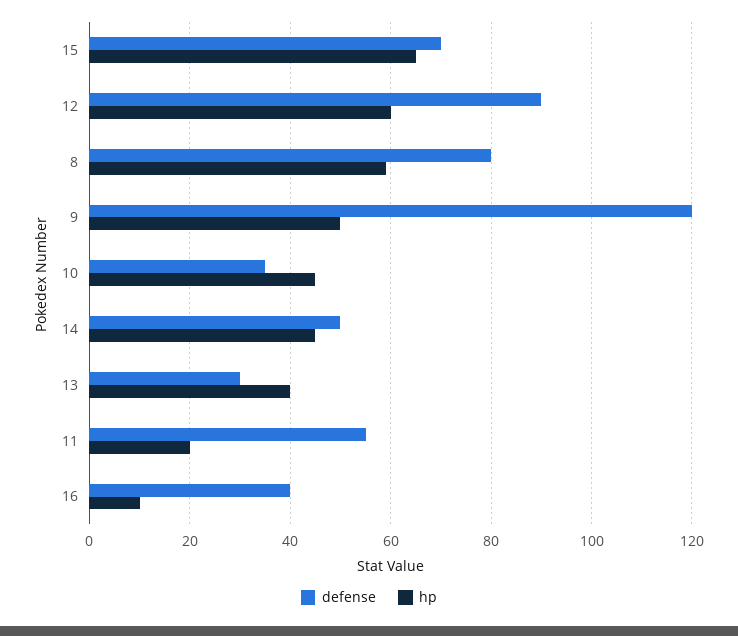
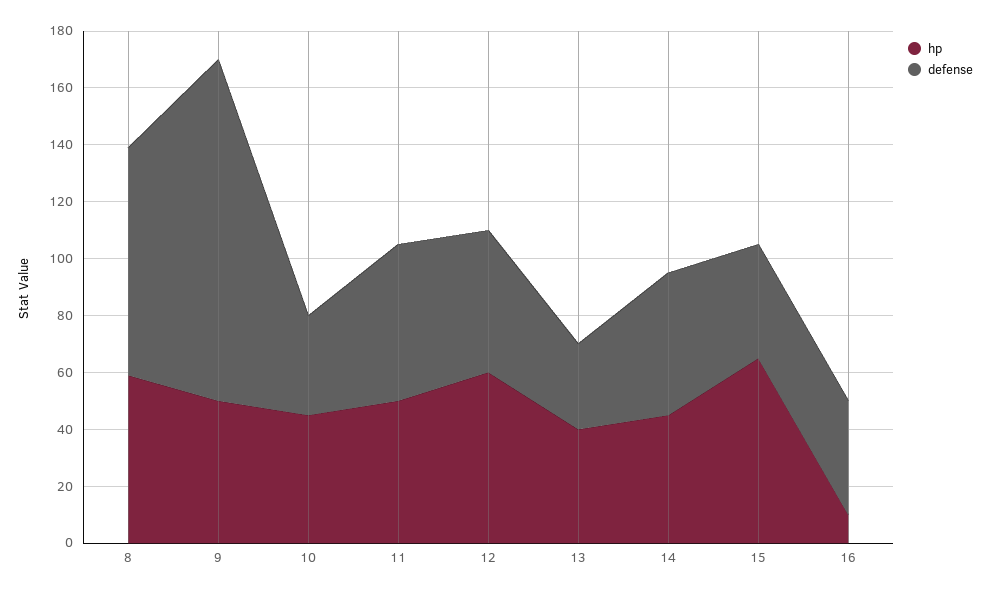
defense, 15: 70 -> 40
defense, 12: 90 -> 50
hp, 11: 20 -> 50

